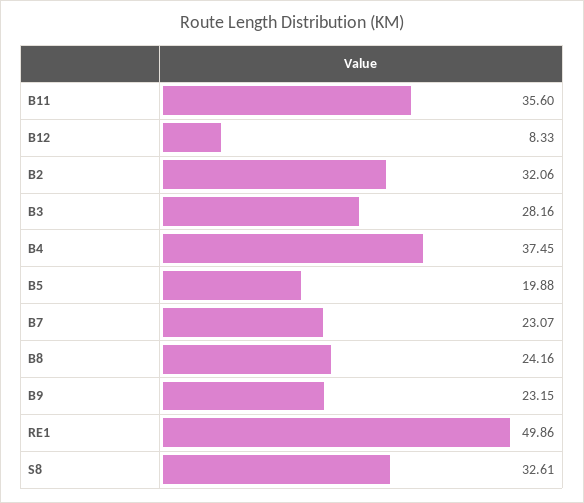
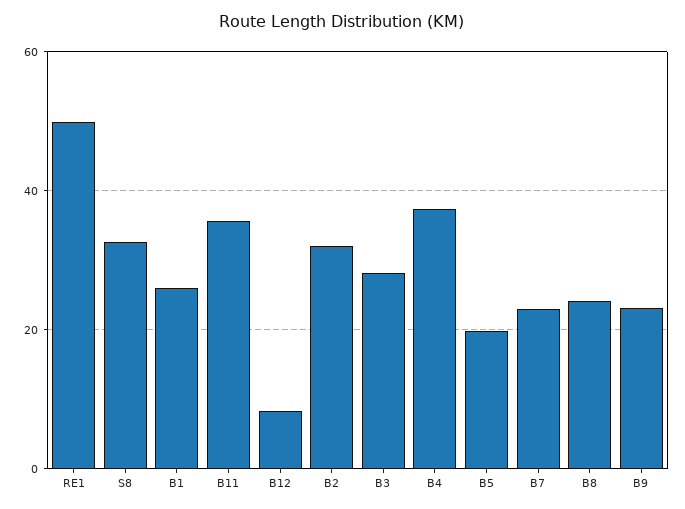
B1: none -> 26

